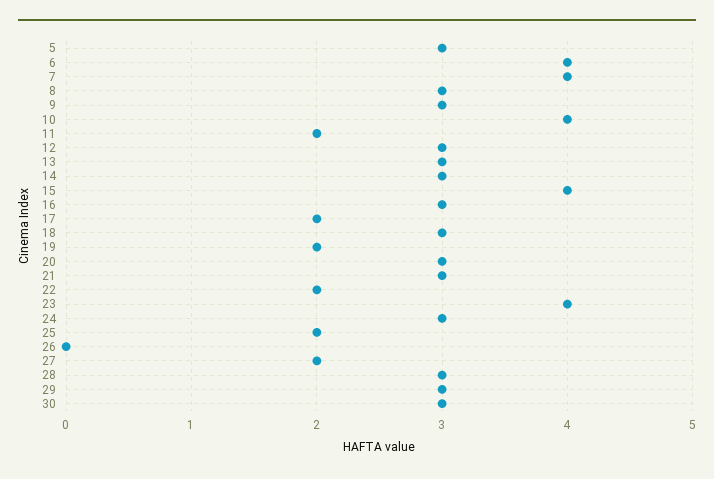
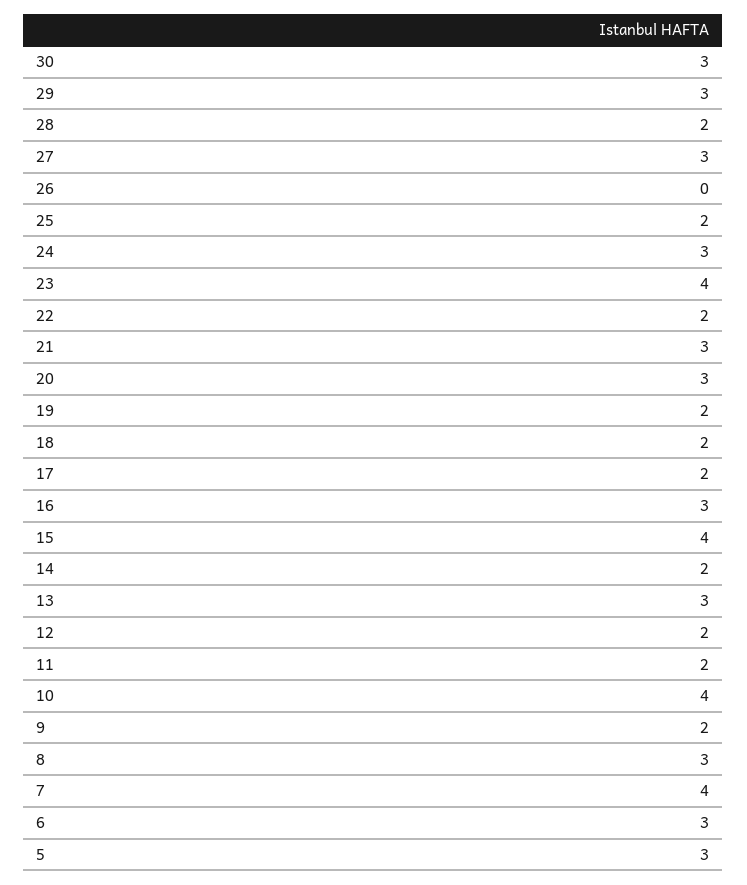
6: 4 -> 3
9: 3 -> 2
12: 3 -> 2
14: 3 -> 2
18: 3 -> 2
27: 2 -> 3
28: 3 -> 2

